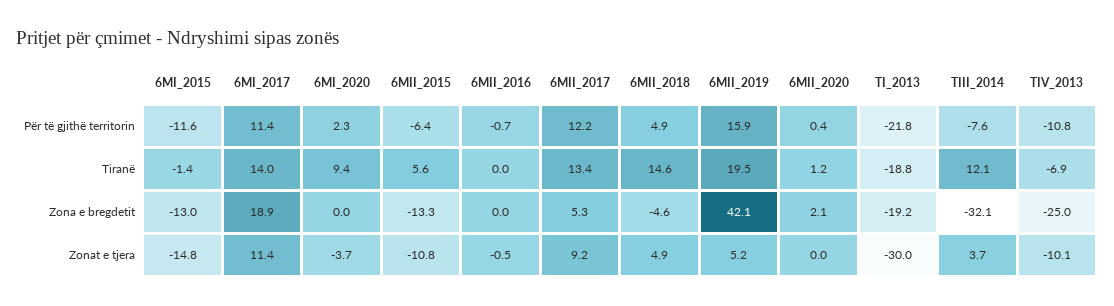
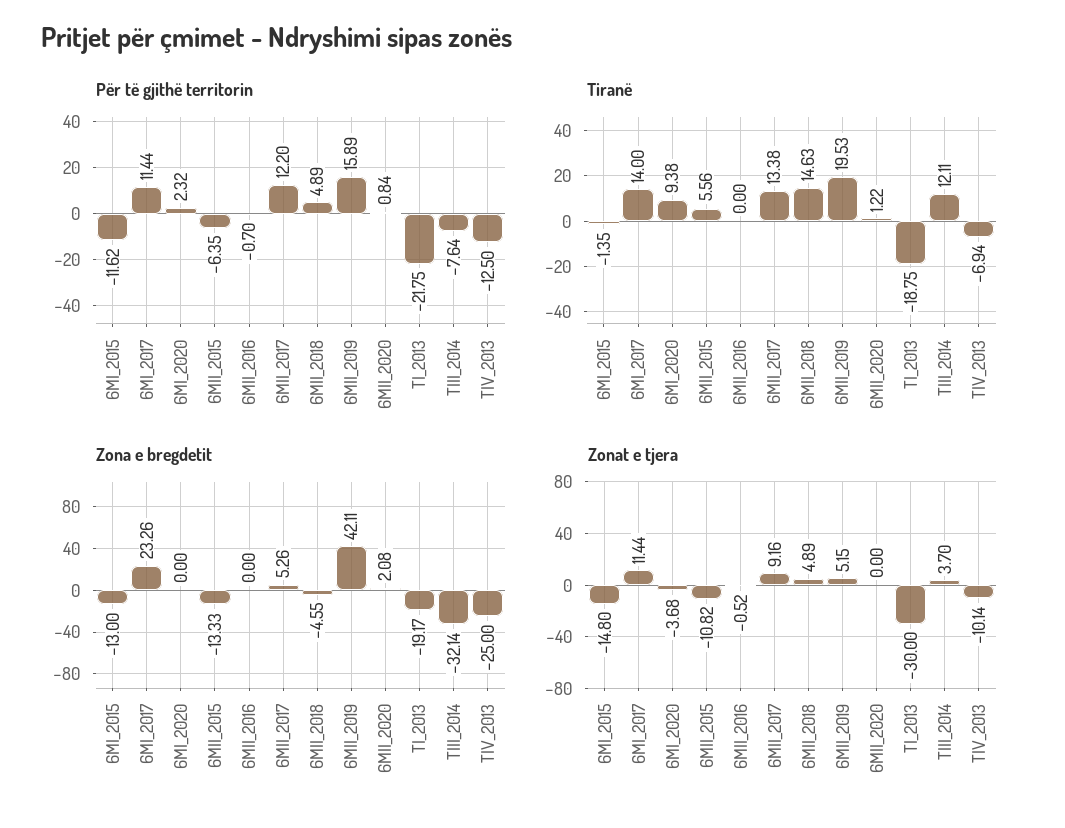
Për të gjithë territorin, 6MII_2020: 0.4 -> 0.84
Për të gjithë territorin, TIV_2013: -10.8 -> -12.5
Zona e bregdetit, 6MI_2017: 18.9 -> 23.26

